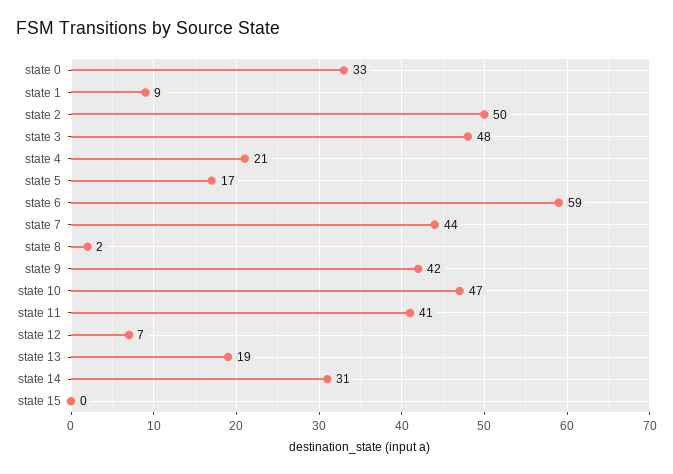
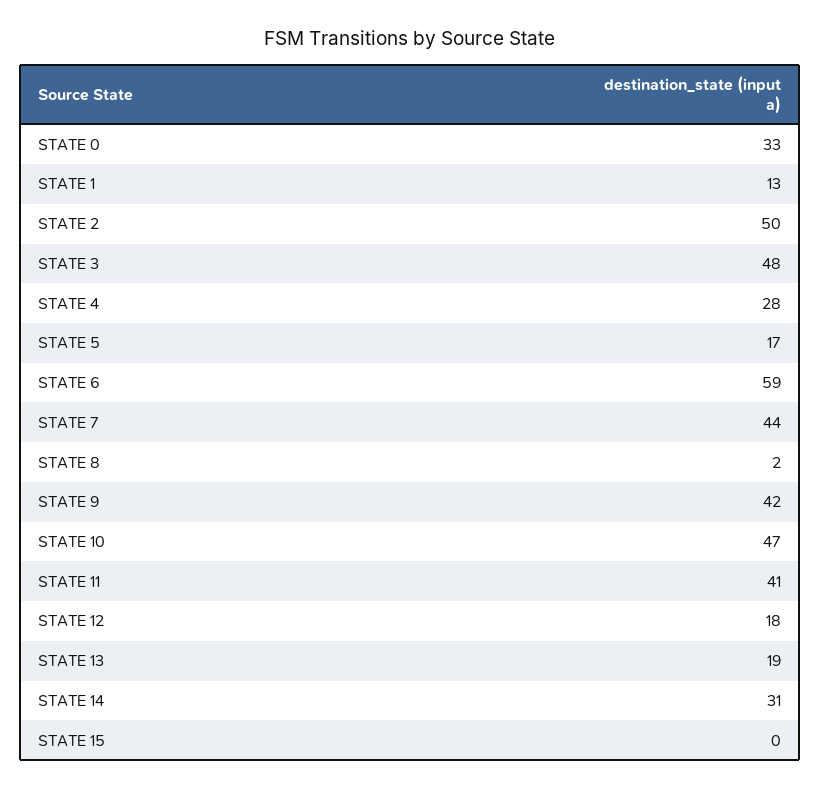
state 1: 9 -> 13
state 4: 21 -> 28
state 12: 7 -> 18

